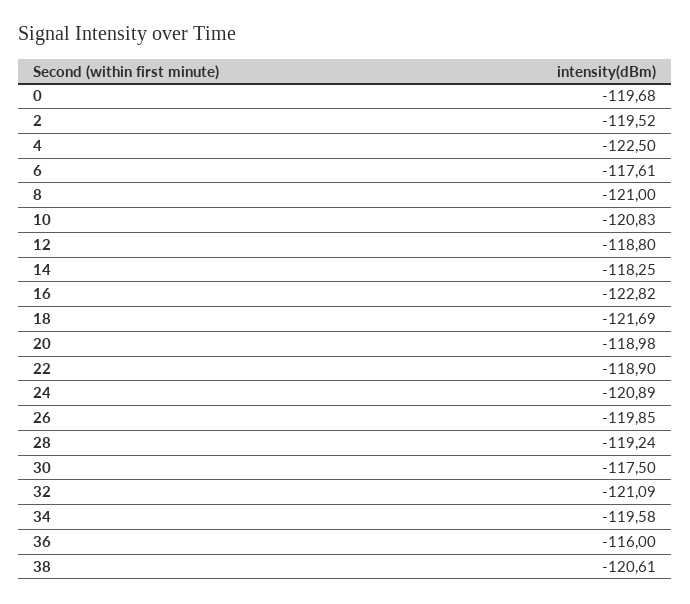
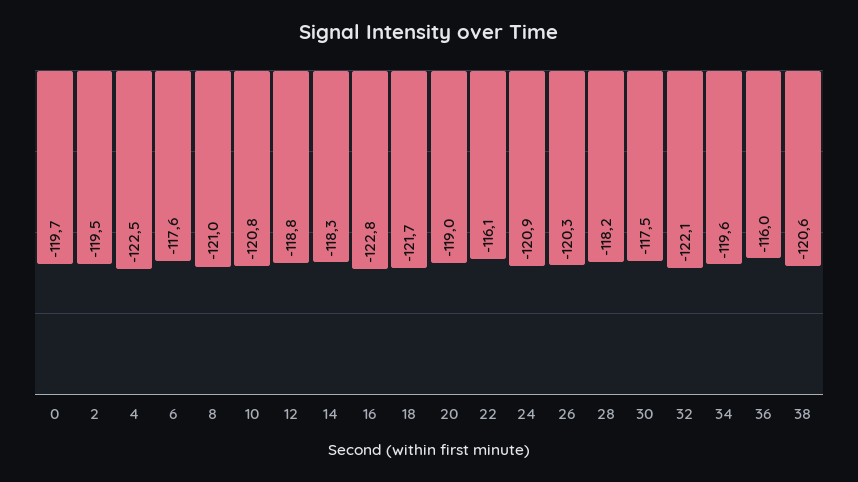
22: -118.9 -> -116.1
26: -119.85 -> -120.3
28: -119.24 -> -118.2
32: -121.09 -> -122.1

